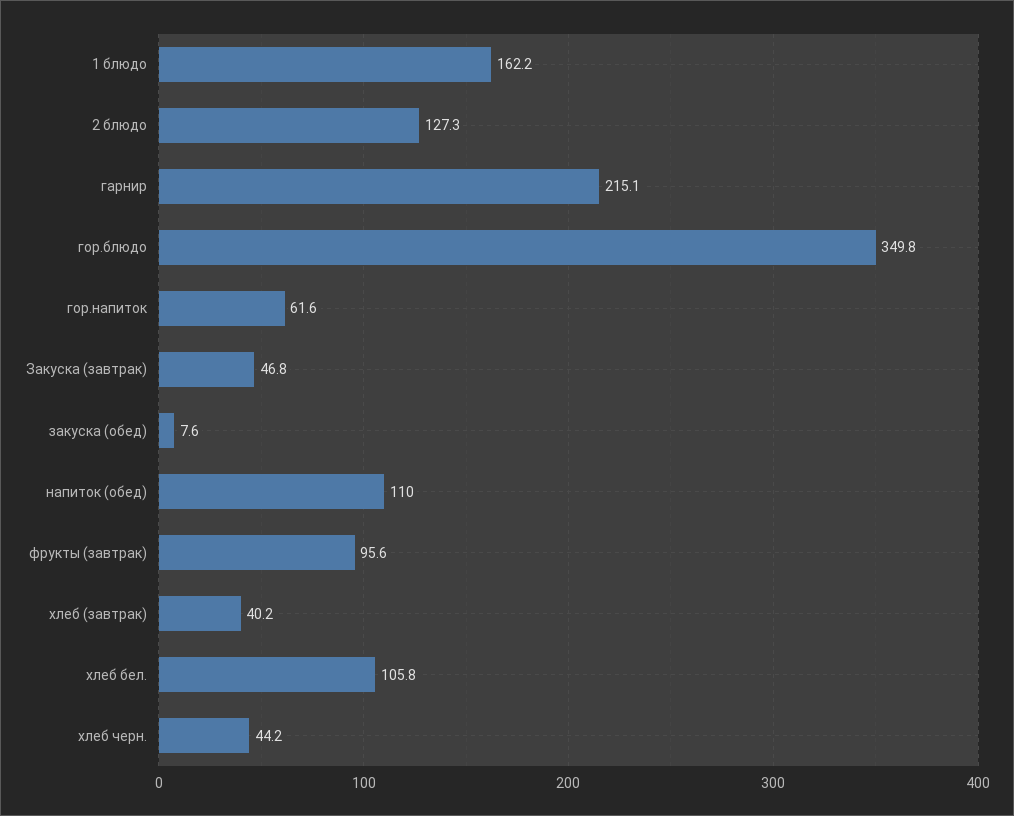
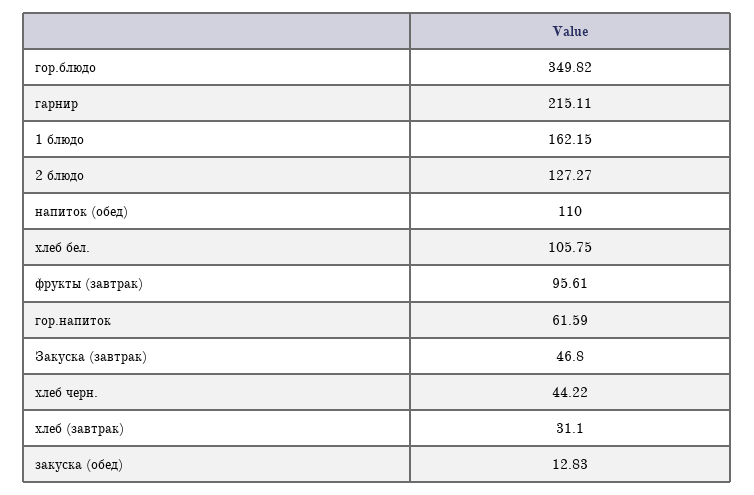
закуска (обед): 7.6 -> 12.83
хлеб (завтрак): 40.2 -> 31.1

